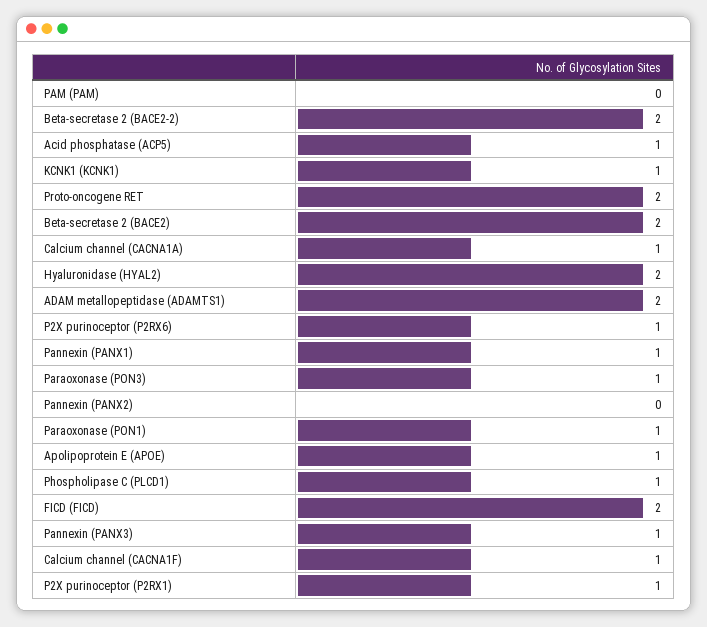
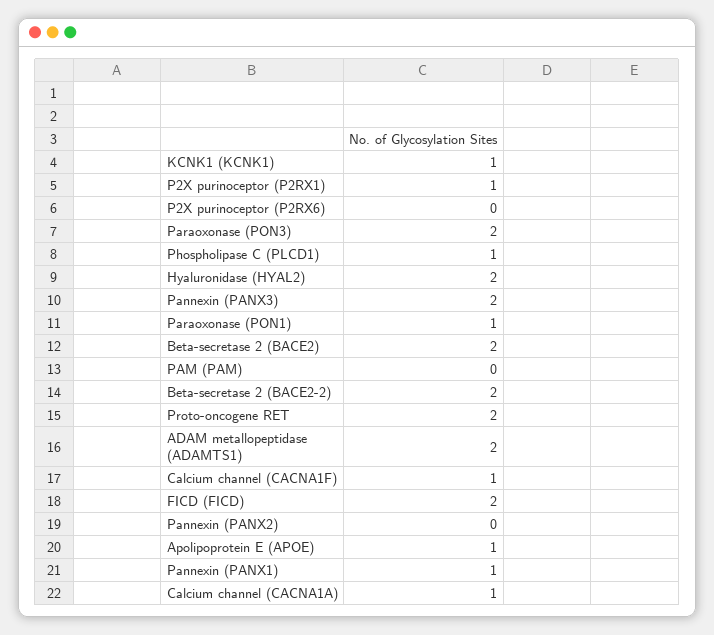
Acid phosphatase (ACP5): 1 -> none
P2X purinoceptor (P2RX6): 1 -> 0
Paraoxonase (PON3): 1 -> 2
Pannexin (PANX3): 1 -> 2

